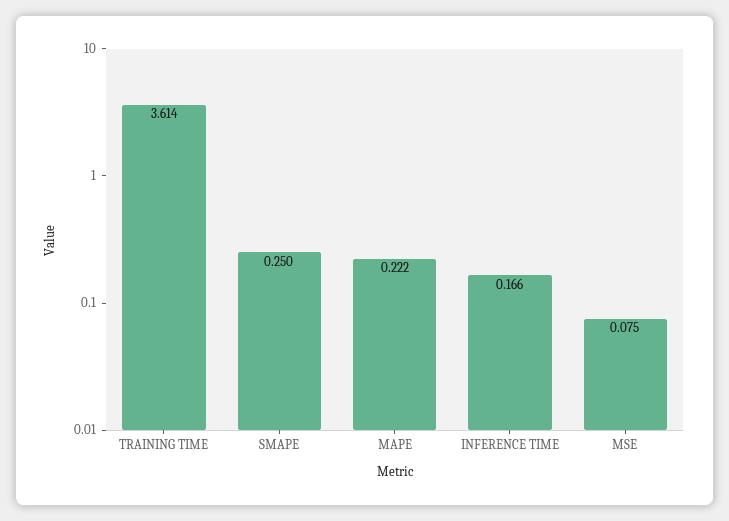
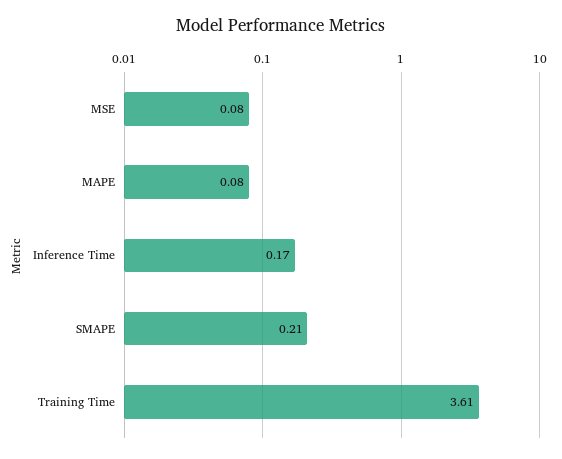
SMAPE: 0.25 -> 0.21
MAPE: 0.222 -> 0.08

